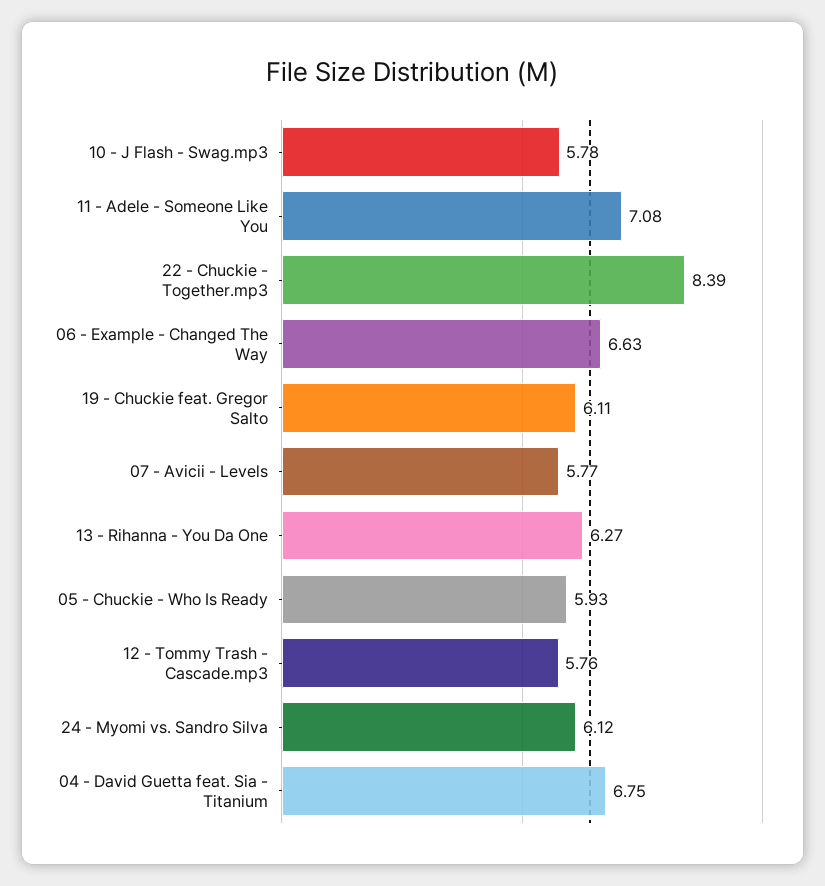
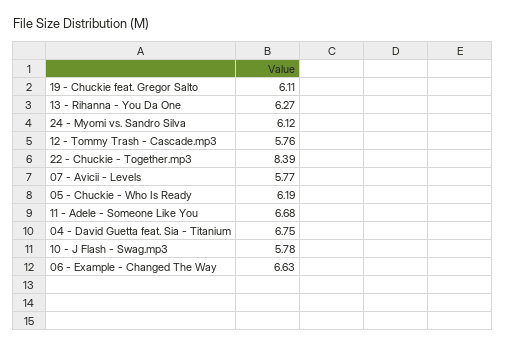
11 - Adele - Someone Like You: 7.08 -> 6.68
05 - Chuckie - Who Is Ready: 5.93 -> 6.19

